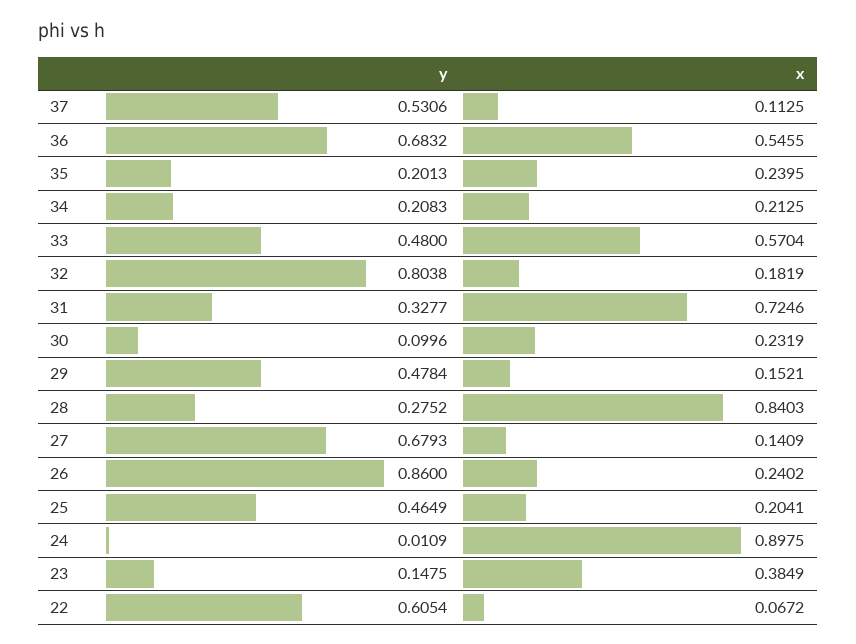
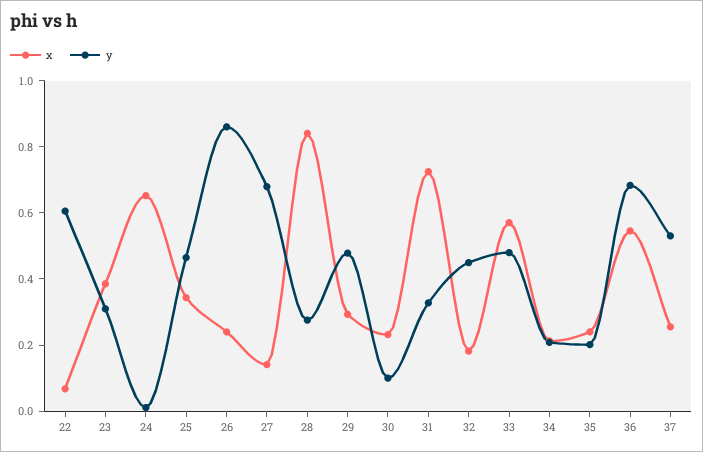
x, 37: 0.1125 -> 0.25
y, 32: 0.8038 -> 0.45
x, 29: 0.1521 -> 0.3
x, 25: 0.2041 -> 0.35
x, 24: 0.8975 -> 0.65
y, 23: 0.1475 -> 0.3

